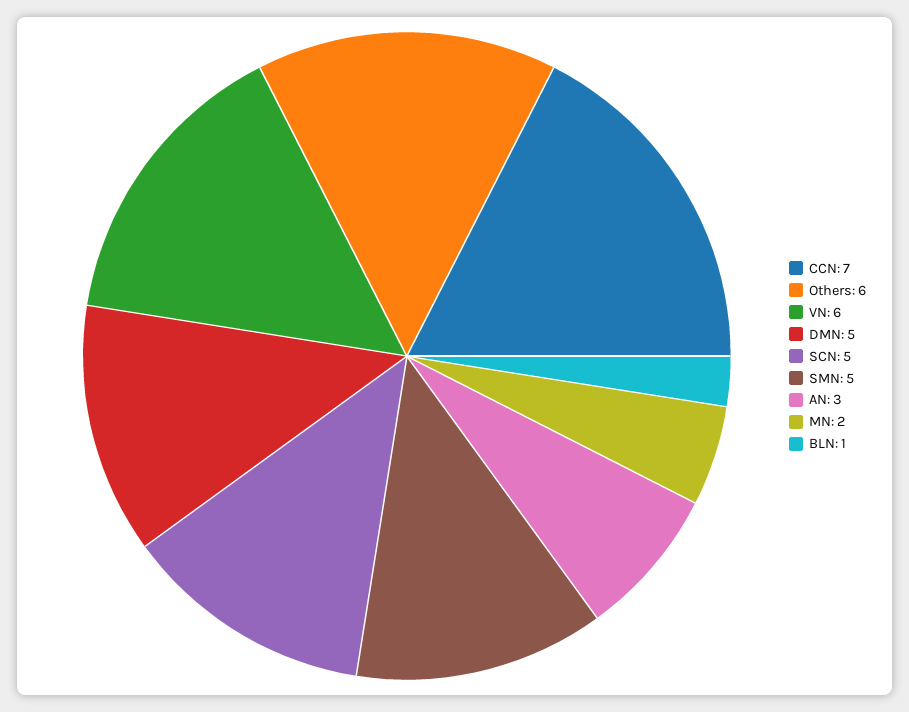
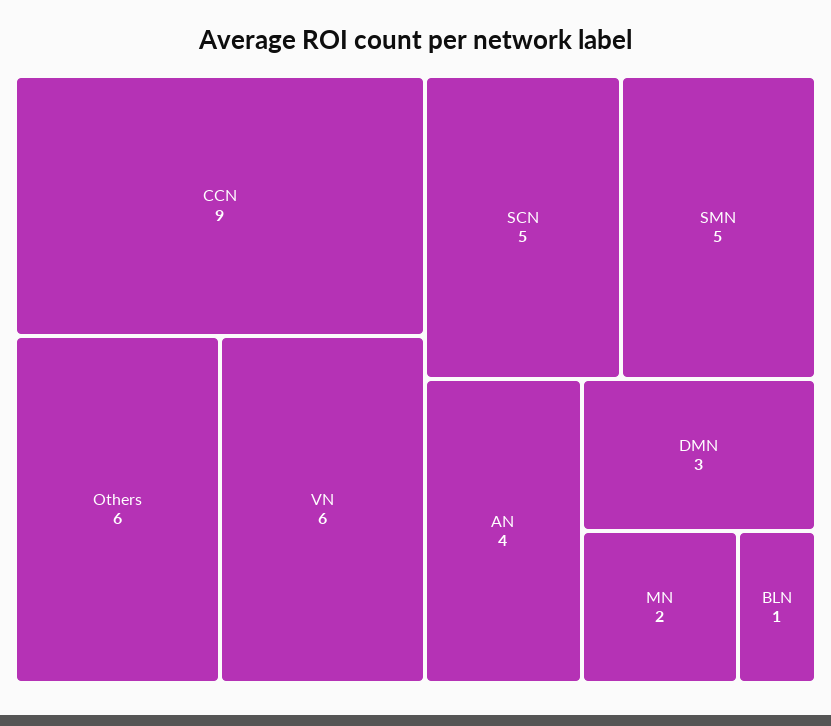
CCN: 7 -> 9
DMN: 5 -> 3
AN: 3 -> 4

